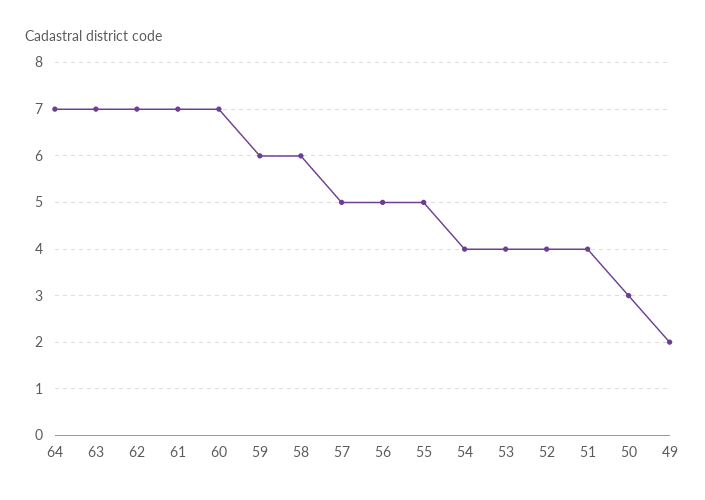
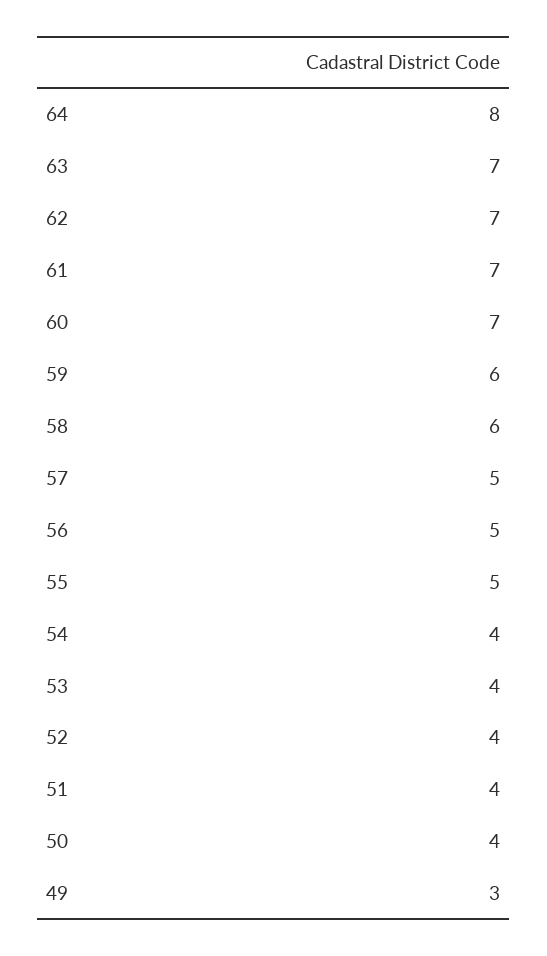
64: 7 -> 8
50: 3 -> 4
49: 2 -> 3

